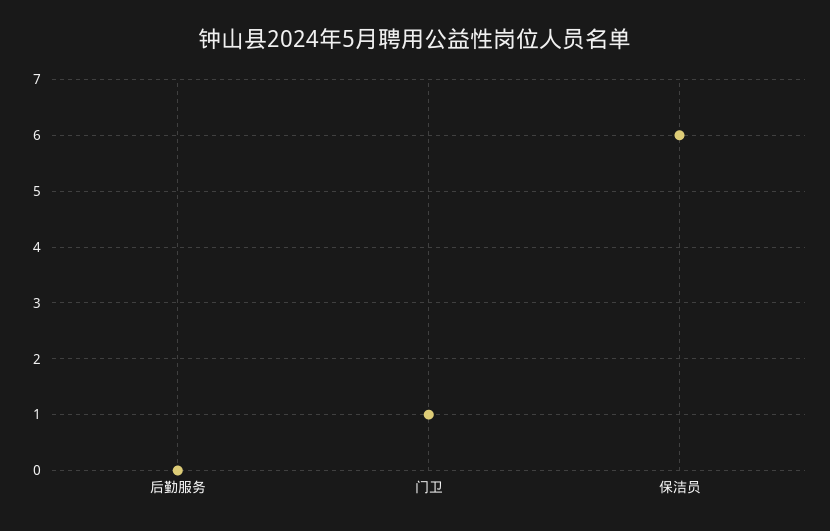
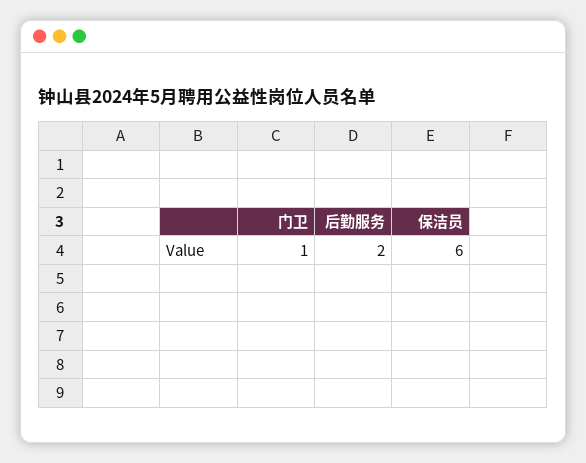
后勤服务: 0 -> 2

